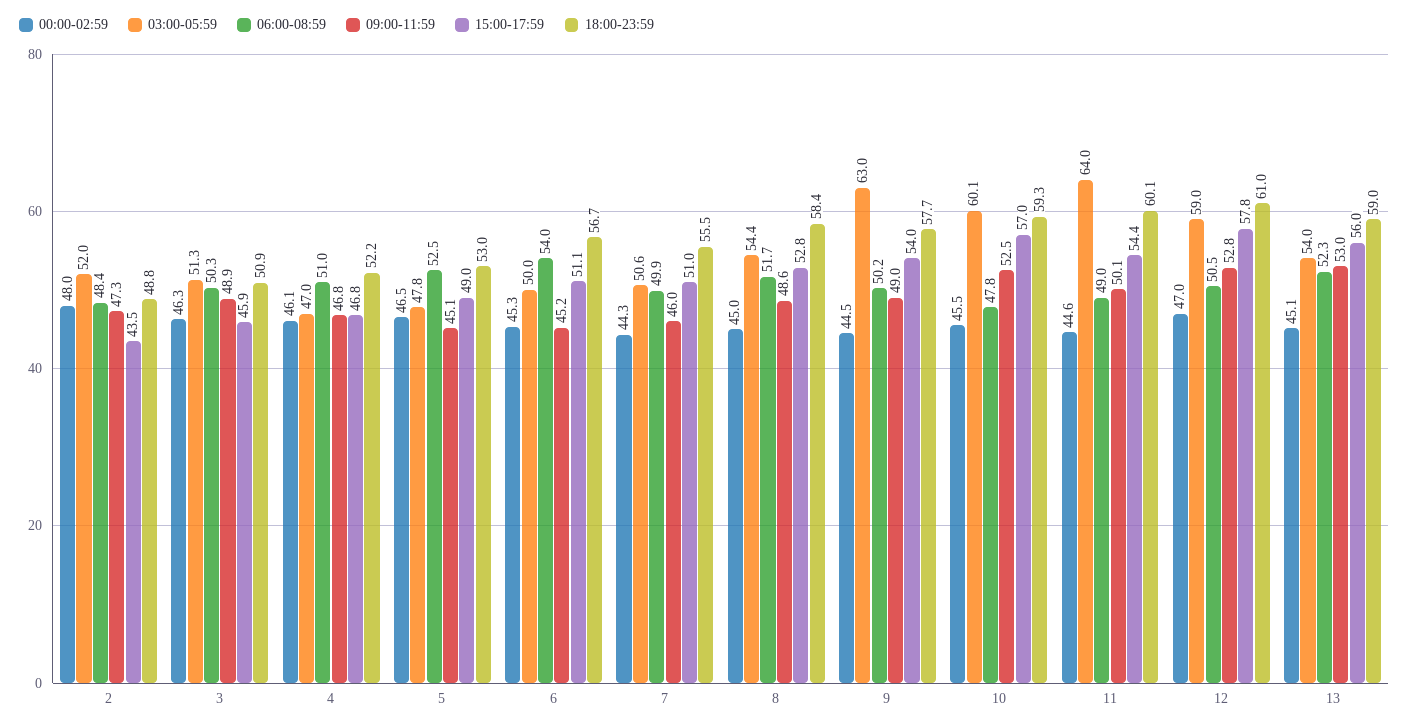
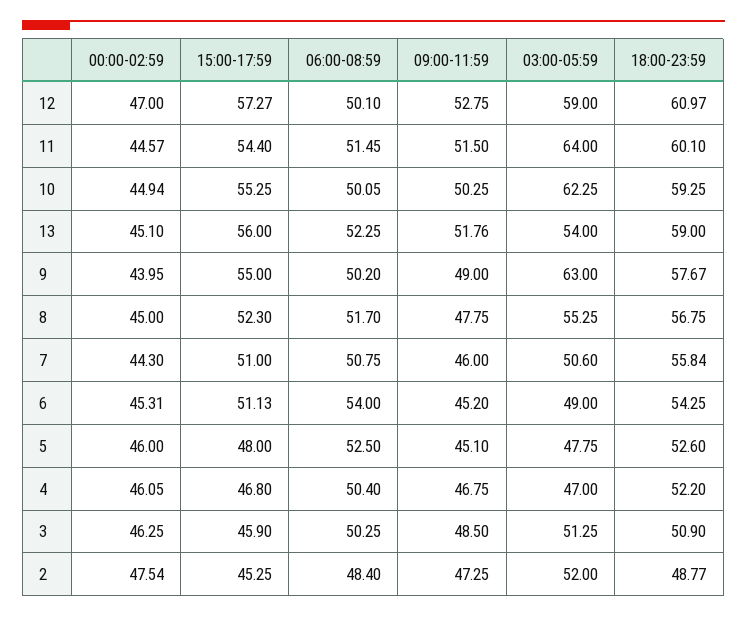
00:00-02:59, 2: 48 -> 47.54
15:00-17:59, 2: 43.5 -> 45.25
09:00-11:59, 3: 48.9 -> 48.5
06:00-08:59, 4: 51 -> 50.4
00:00-02:59, 5: 46.5 -> 46
15:00-17:59, 5: 49 -> 48
18:00-23:59, 5: 53 -> 52.6
03:00-05:59, 6: 50 -> 49
18:00-23:59, 6: 56.7 -> 54.25
06:00-08:59, 7: 49.9 -> 50.75
18:00-23:59, 7: 55.5 -> 55.84
03:00-05:59, 8: 54.4 -> 55.25
09:00-11:59, 8: 48.6 -> 47.75
15:00-17:59, 8: 52.8 -> 52.3
18:00-23:59, 8: 58.4 -> 56.75
00:00-02:59, 9: 44.5 -> 43.95
15:00-17:59, 9: 54 -> 55
00:00-02:59, 10: 45.5 -> 44.94
03:00-05:59, 10: 60.1 -> 62.25
06:00-08:59, 10: 47.8 -> 50.05
09:00-11:59, 10: 52.5 -> 50.25
15:00-17:59, 10: 57 -> 55.25
06:00-08:59, 11: 49 -> 51.45
09:00-11:59, 11: 50.1 -> 51.5
06:00-08:59, 12: 50.5 -> 50.1
15:00-17:59, 12: 57.8 -> 57.27
09:00-11:59, 13: 53 -> 51.76

